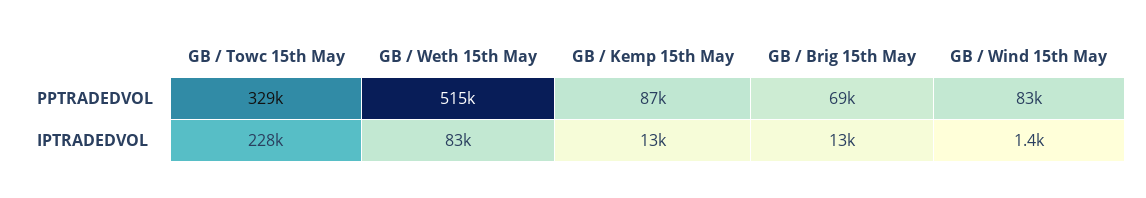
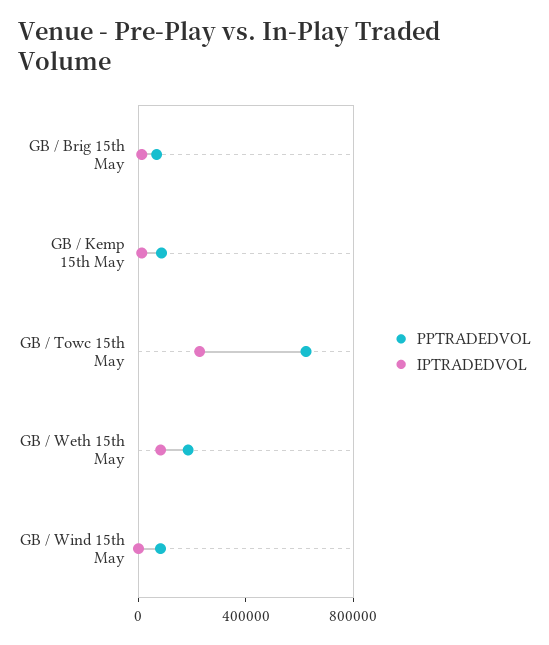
PPTRADEDVOL, GB / Towc 15th May: 329000 -> 600000
PPTRADEDVOL, GB / Weth 15th May: 515000 -> 200000

